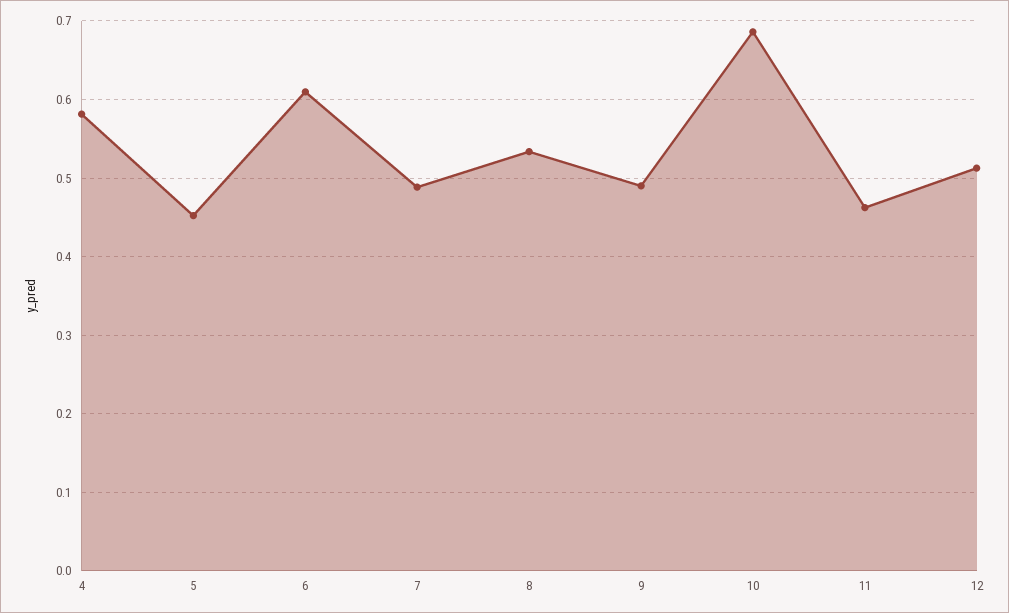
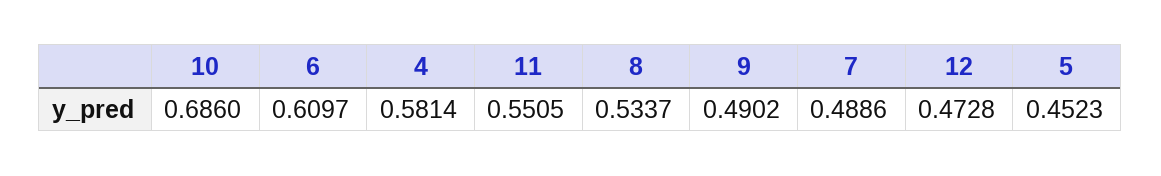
11: 0.46 -> 0.5505
12: 0.51 -> 0.4728

